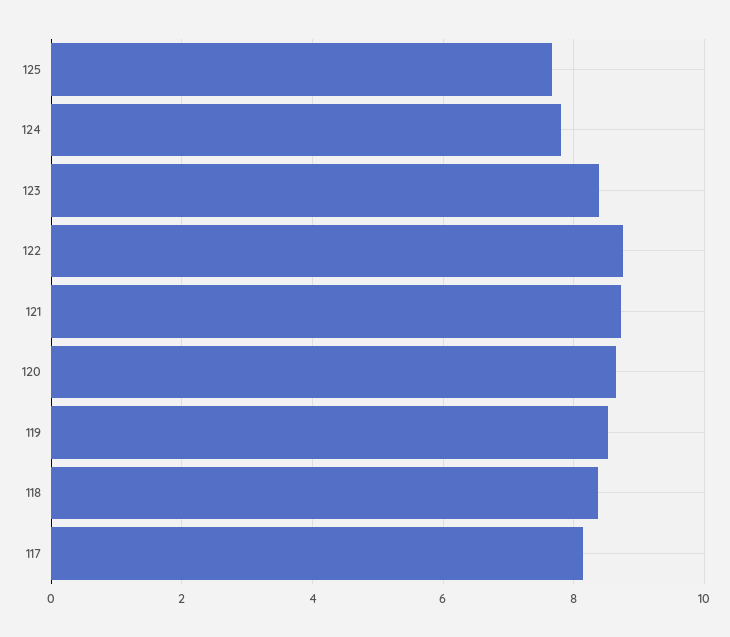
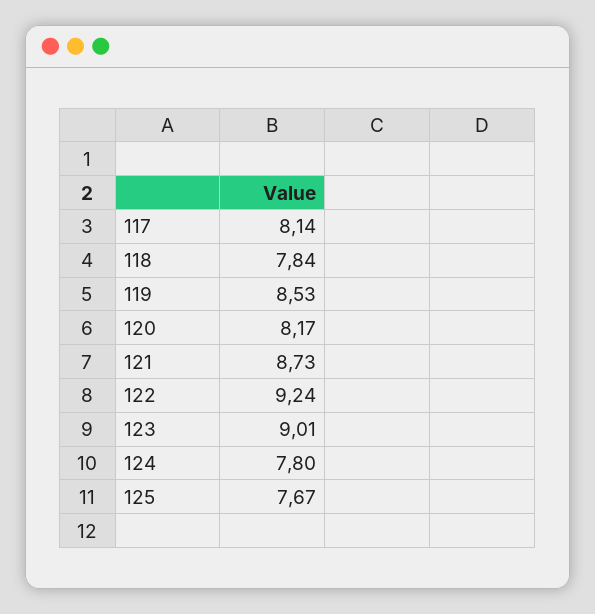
123: 8.4 -> 9.01
122: 8.8 -> 9.24
120: 8.6 -> 8.17
118: 8.4 -> 7.84

